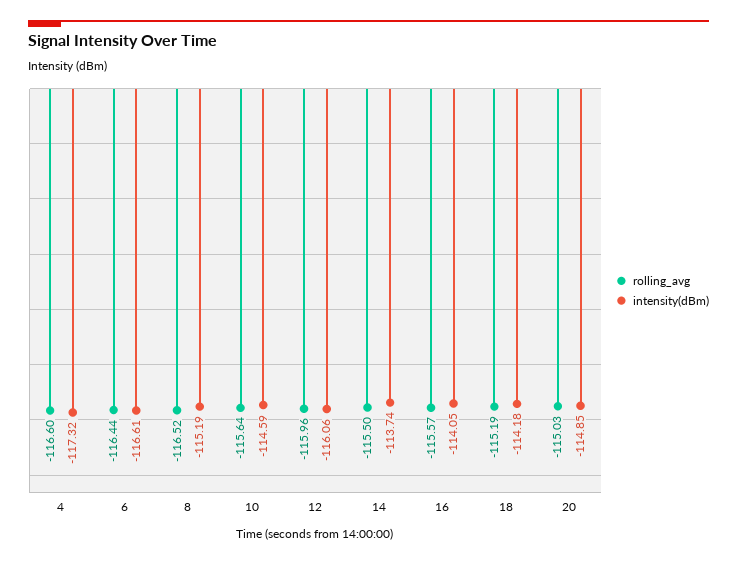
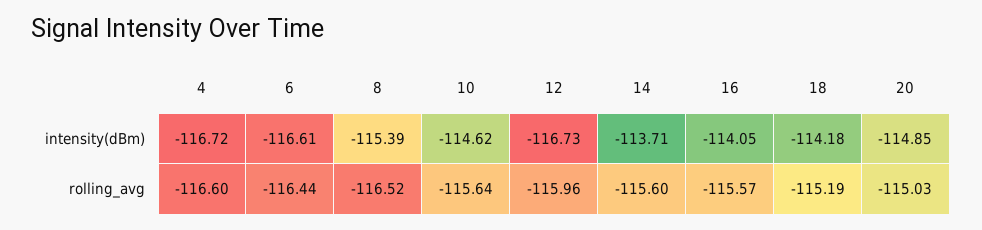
intensity(dBm), 4: -117.32 -> -116.72
intensity(dBm), 8: -115.19 -> -115.39
intensity(dBm), 10: -114.59 -> -114.62
intensity(dBm), 12: -116.06 -> -116.73
rolling_avg, 14: -115.5 -> -115.6
intensity(dBm), 14: -113.74 -> -113.71

